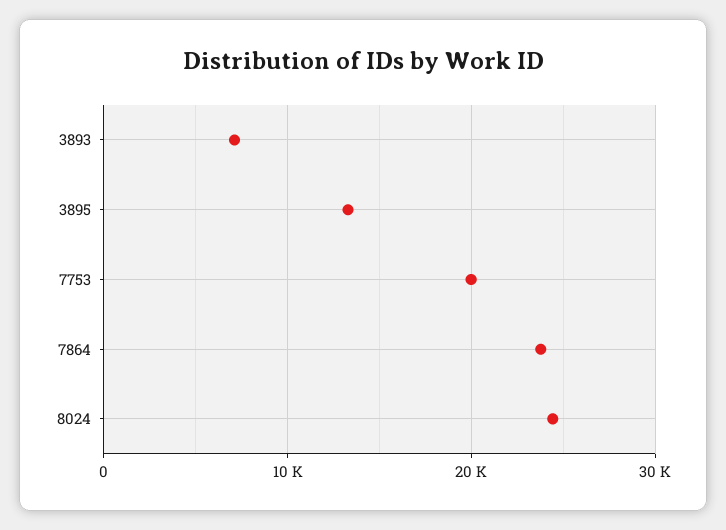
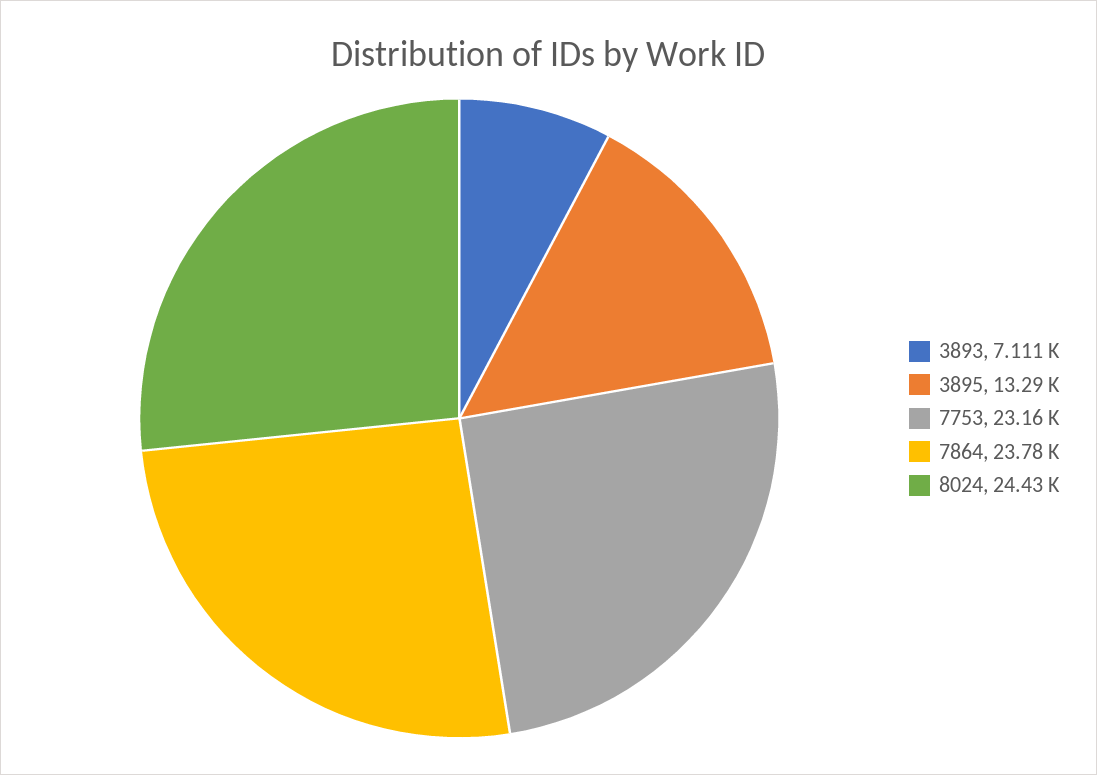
7753: 20000 -> 23160

